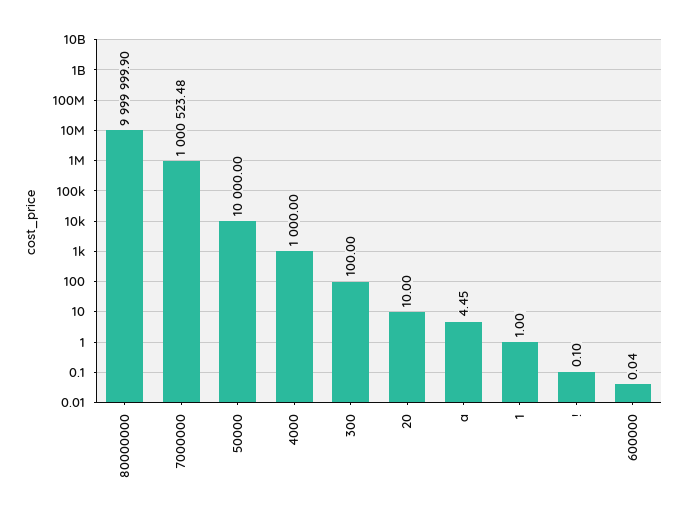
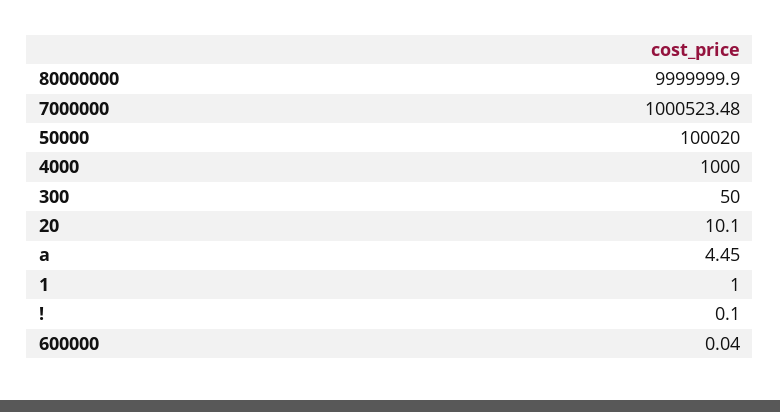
50000: 10000 -> 100020
300: 100 -> 50
20: 10 -> 10.1

